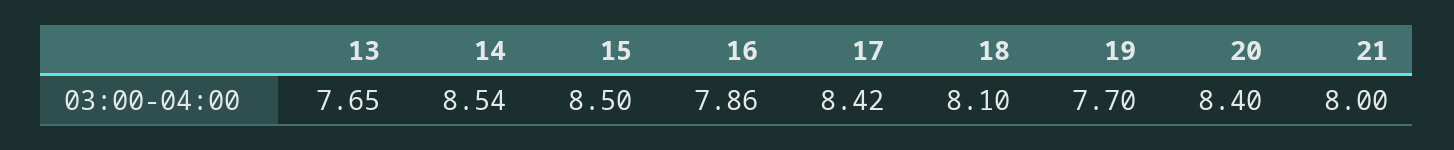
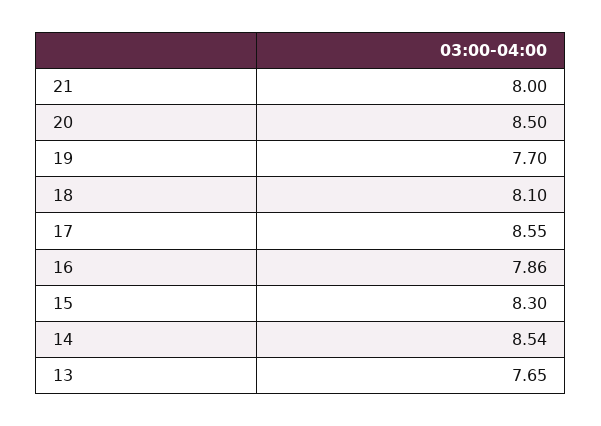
15: 8.5 -> 8.3
17: 8.42 -> 8.55
20: 8.4 -> 8.5

